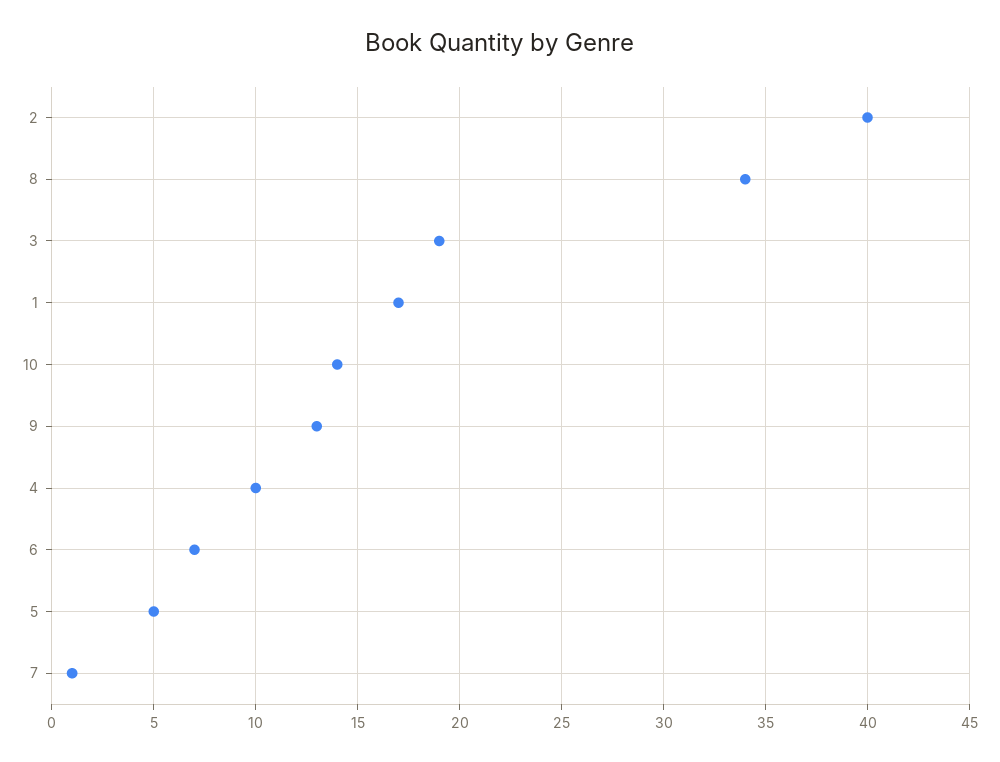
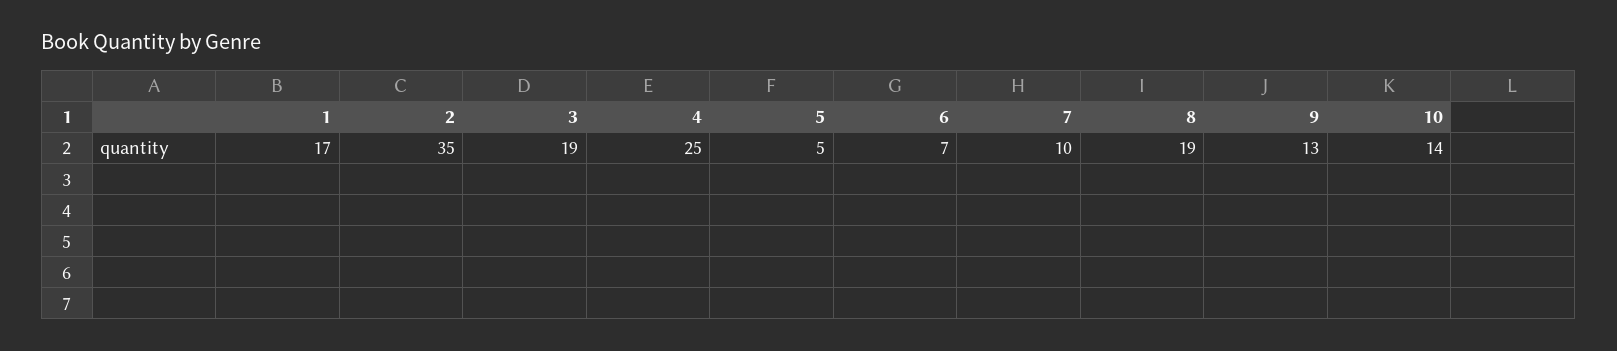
2: 40 -> 35
8: 34 -> 19
4: 10 -> 25
7: 1 -> 10

